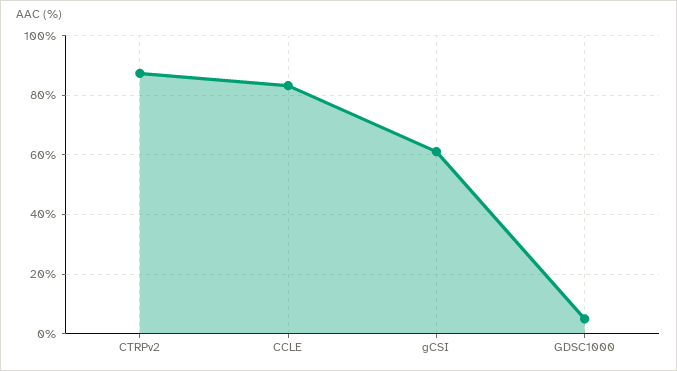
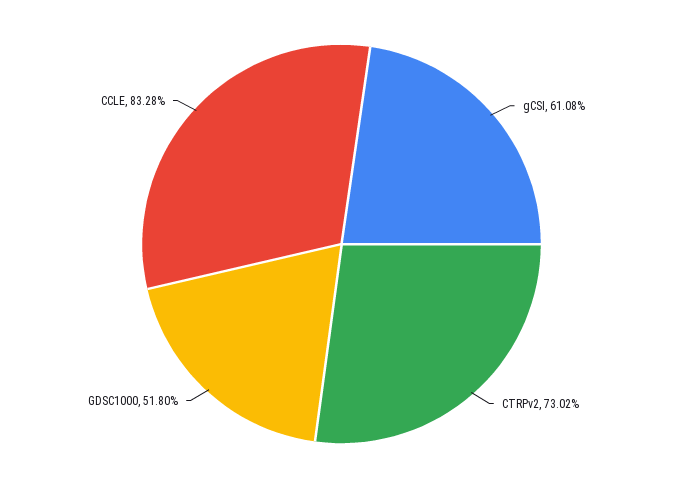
CTRPv2: 87.5 -> 73.02
GDSC1000: 5 -> 51.8

